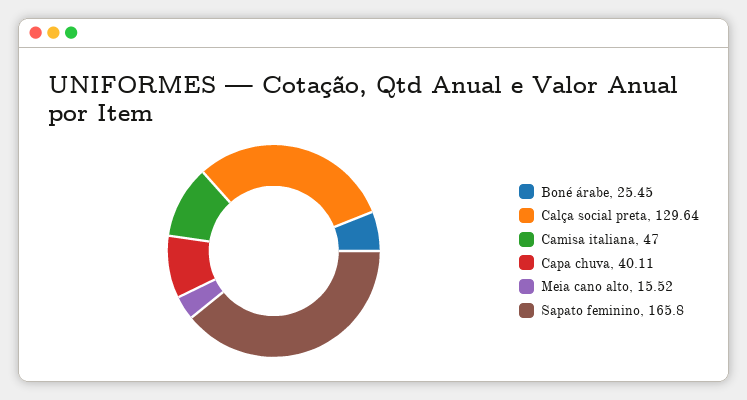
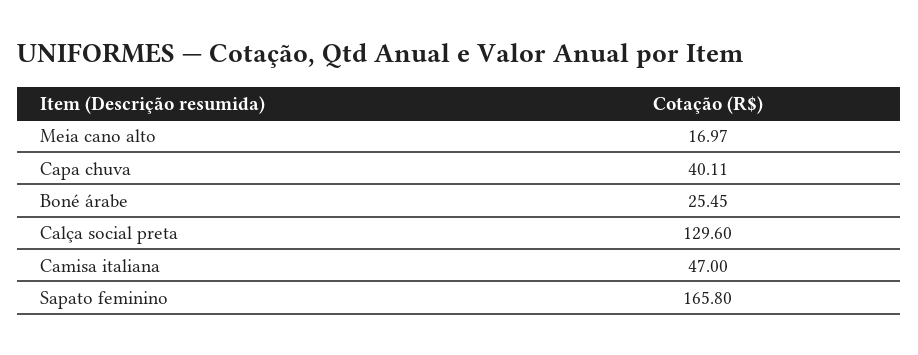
Calça social preta: 129.64 -> 129.6
Meia cano alto: 15.52 -> 16.97

